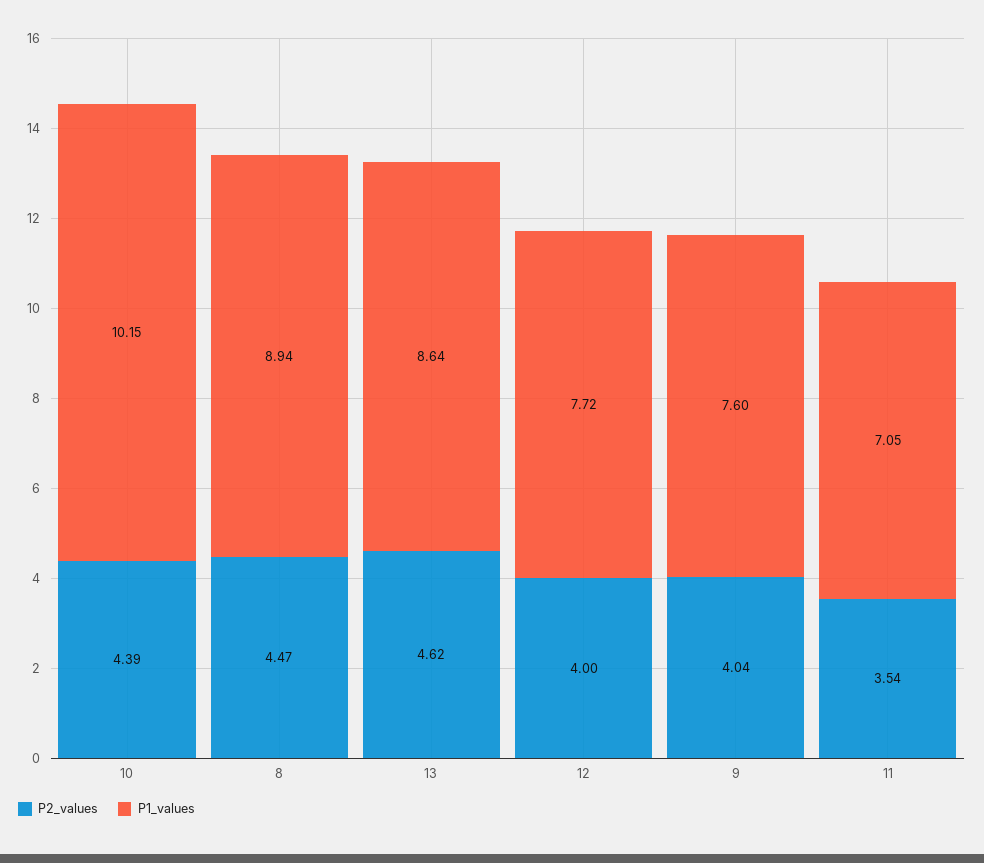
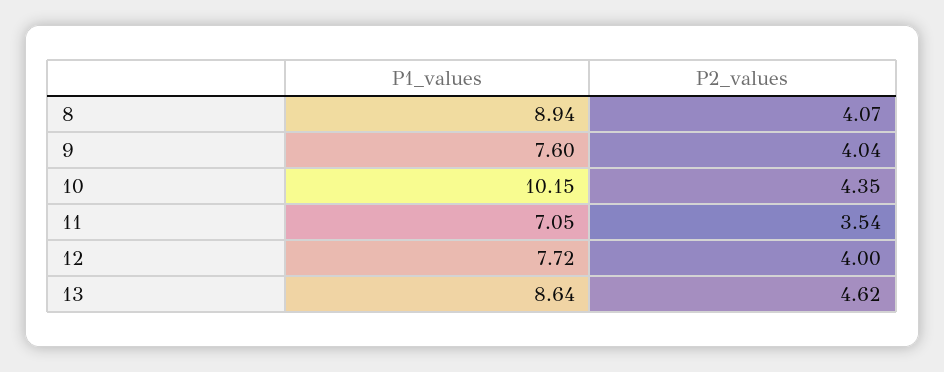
P2_values, 10: 4.39 -> 4.35
P2_values, 8: 4.47 -> 4.07

